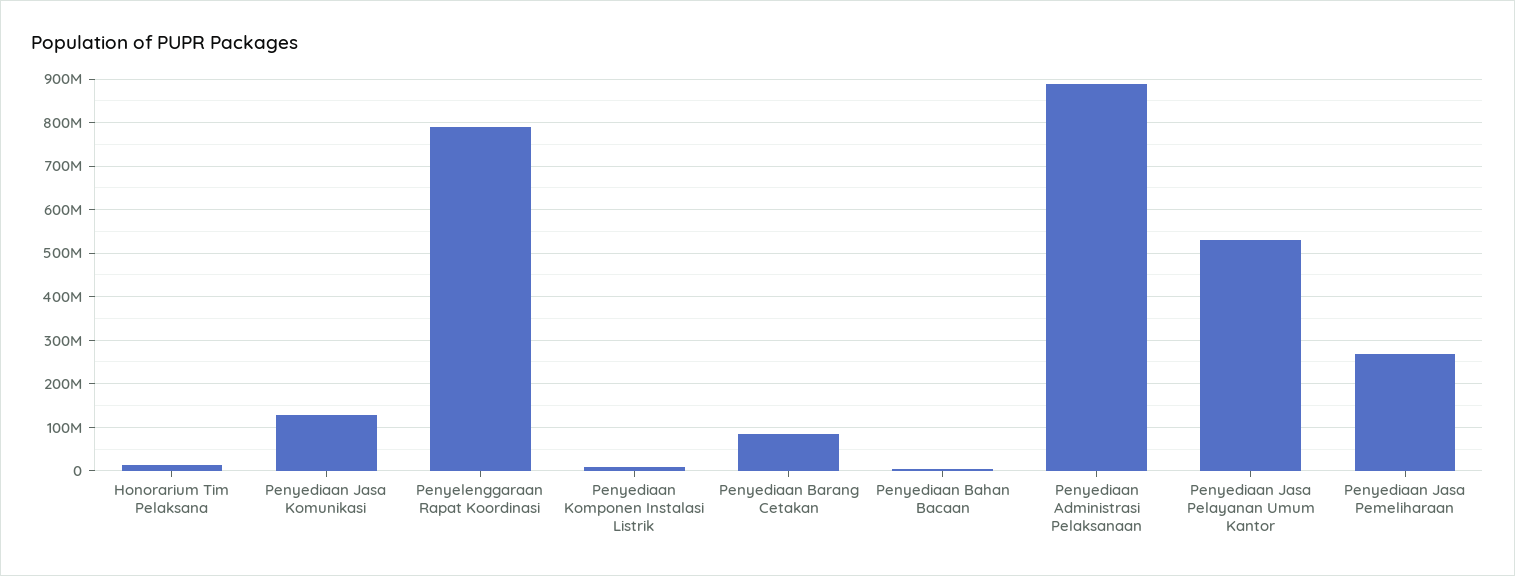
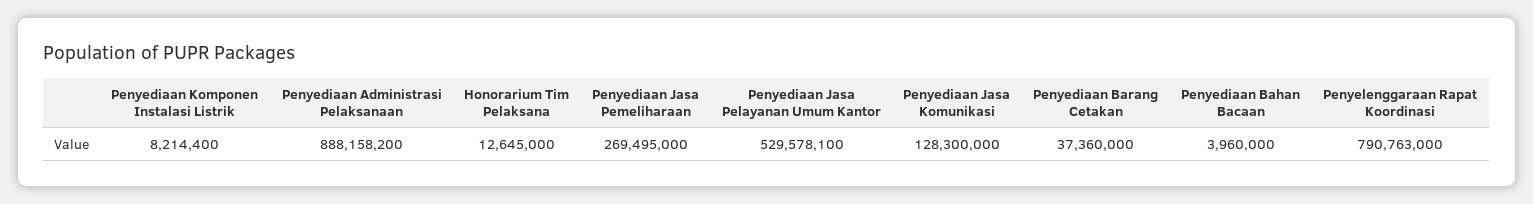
Penyediaan Barang Cetakan: 80000000 -> 37360000

